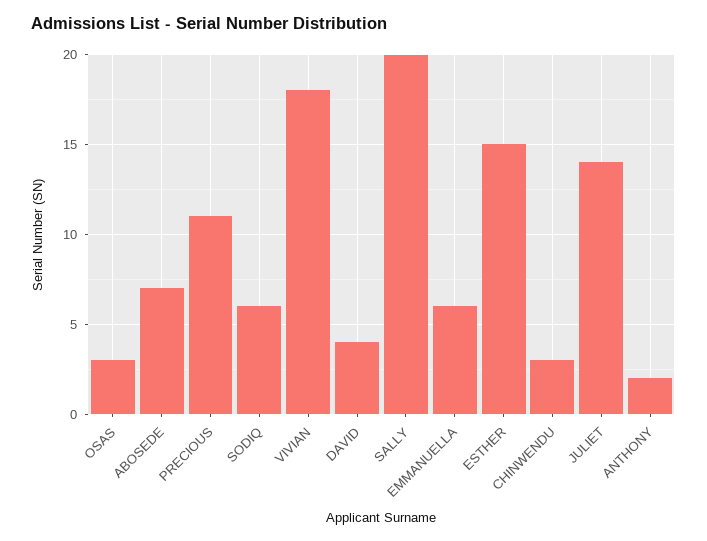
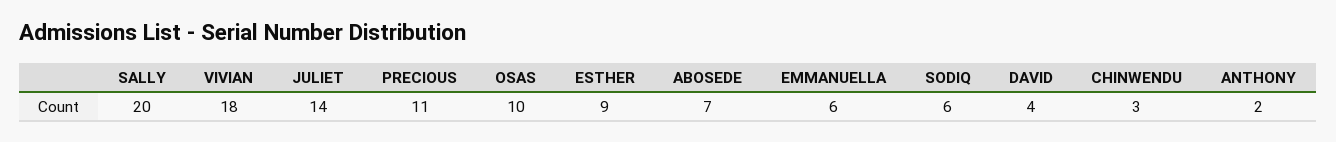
OSAS: 3 -> 10
ESTHER: 15 -> 9

